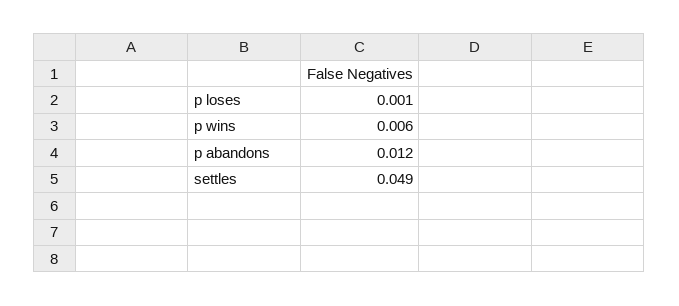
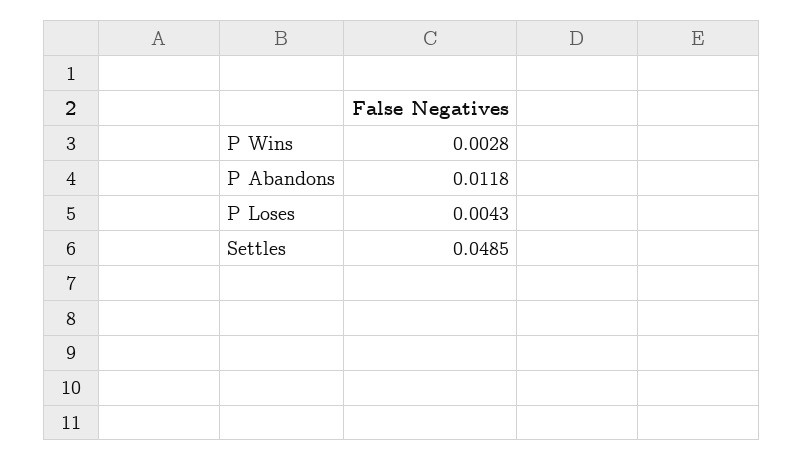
p loses: 0.001 -> 0.0043
p wins: 0.006 -> 0.0028

